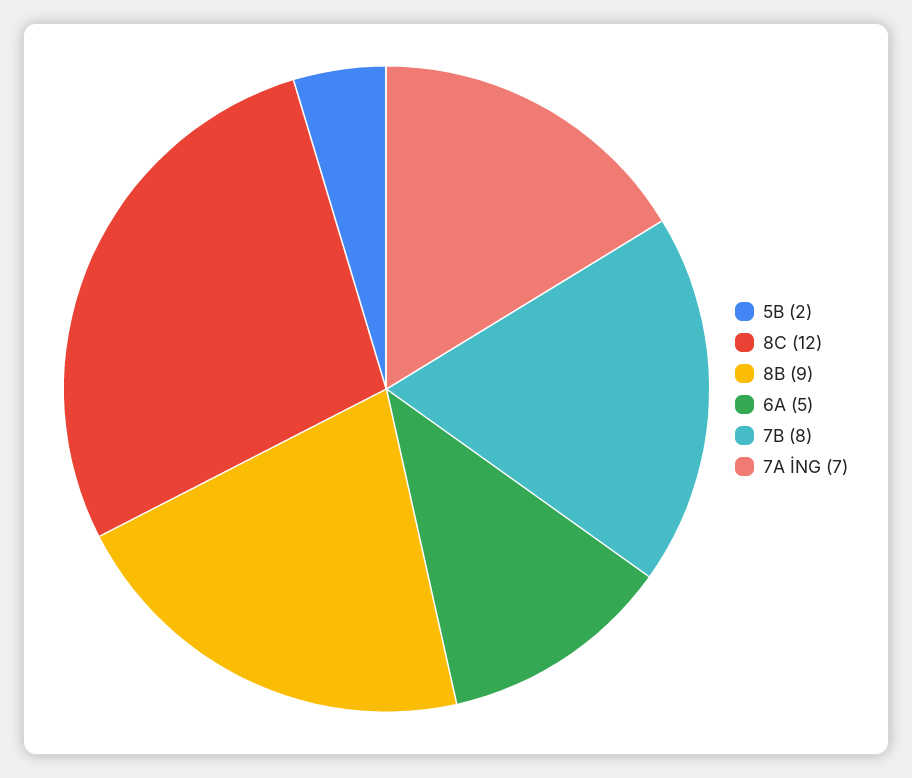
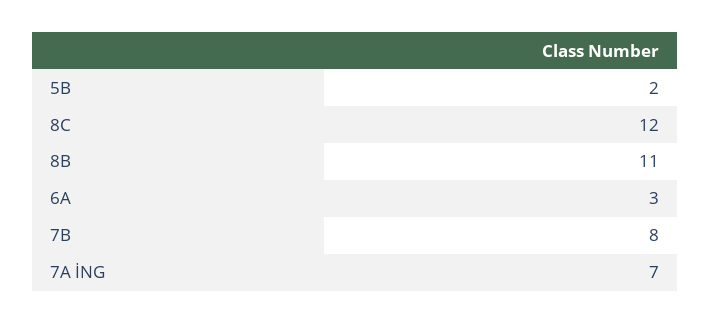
8B: 9 -> 11
6A: 5 -> 3

